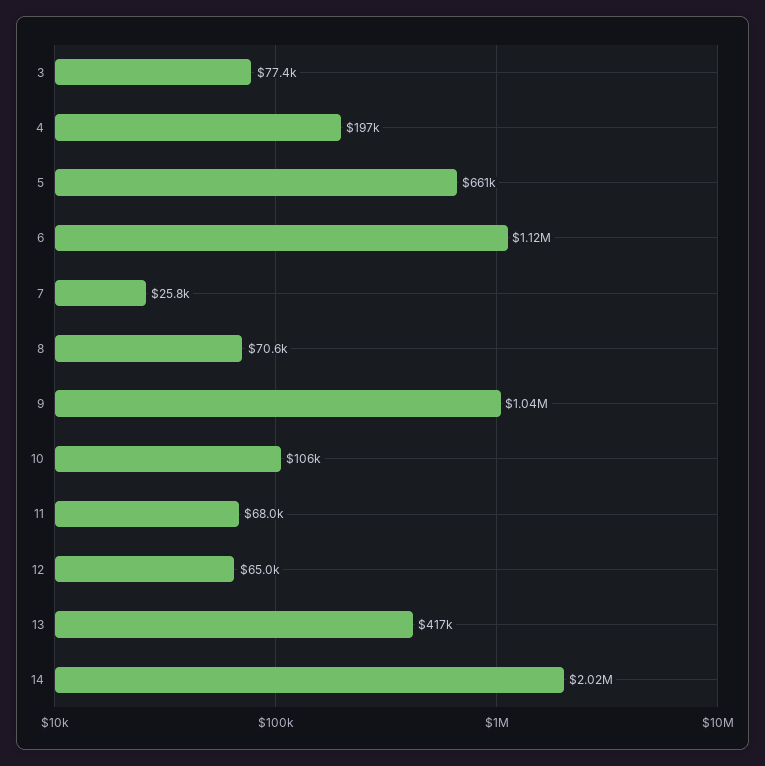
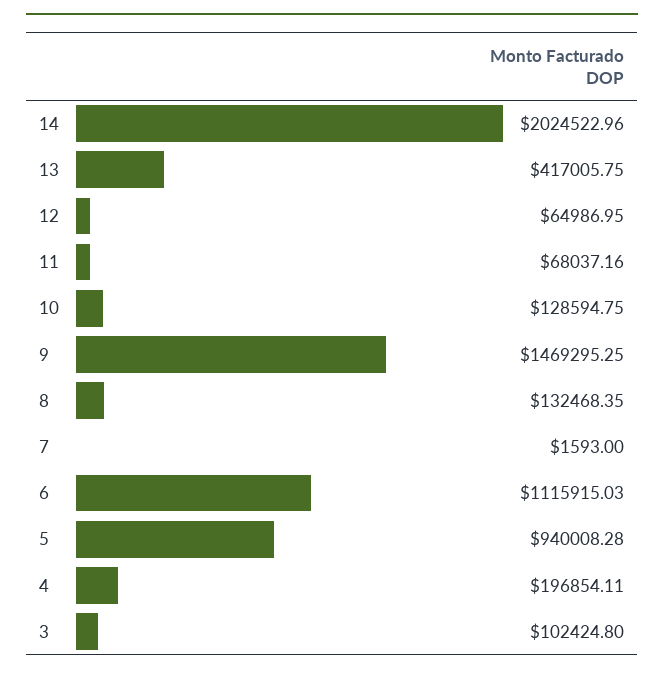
3: 77400 -> 102424.8
5: 661000 -> 940008.28
7: 25800 -> 1593
8: 70600 -> 132468.35
9: 1040000 -> 1469295.25
10: 106000 -> 128594.75

